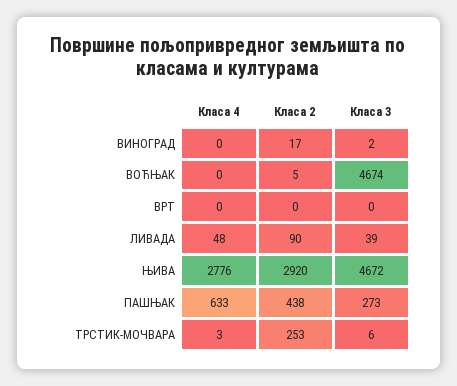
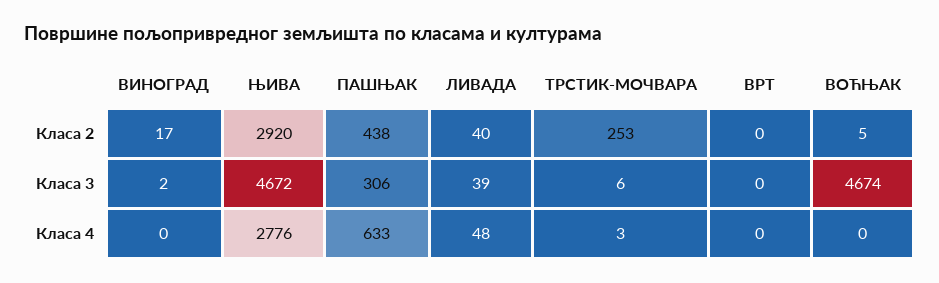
Класа 2, ЛИВАДА: 90 -> 40
Класа 3, ПАШЊАК: 273 -> 306

